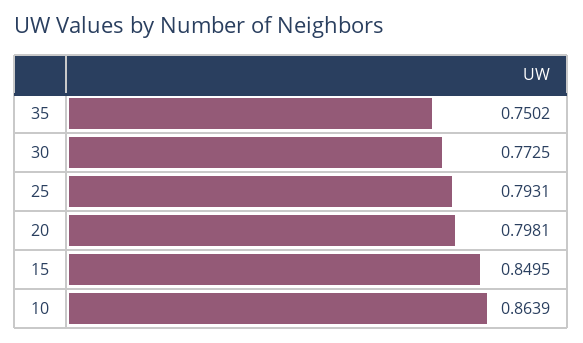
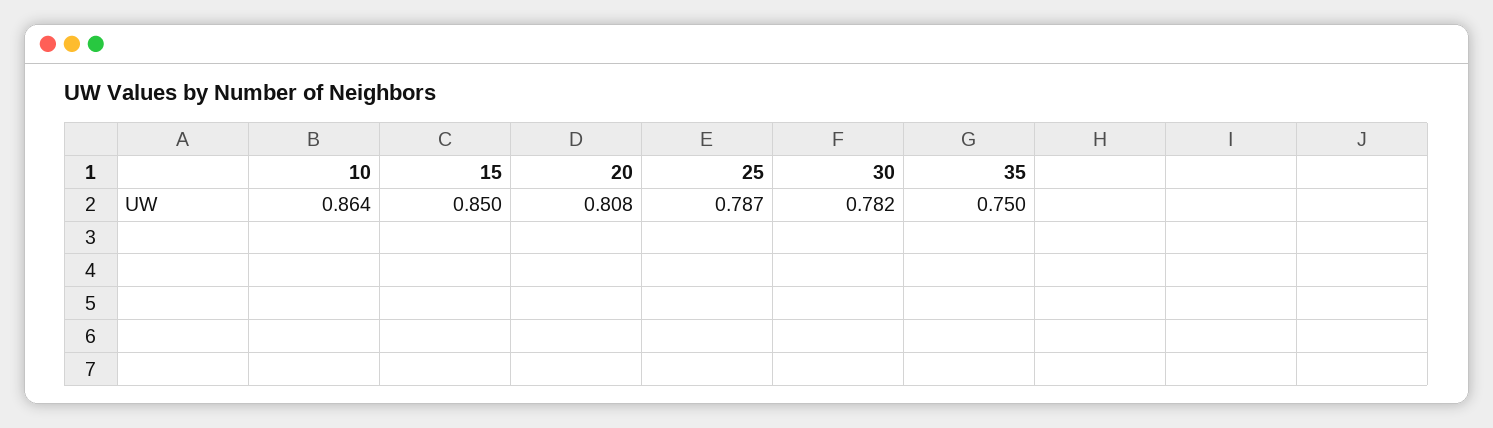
30: 0.7725 -> 0.782
25: 0.7931 -> 0.787
20: 0.7981 -> 0.808

